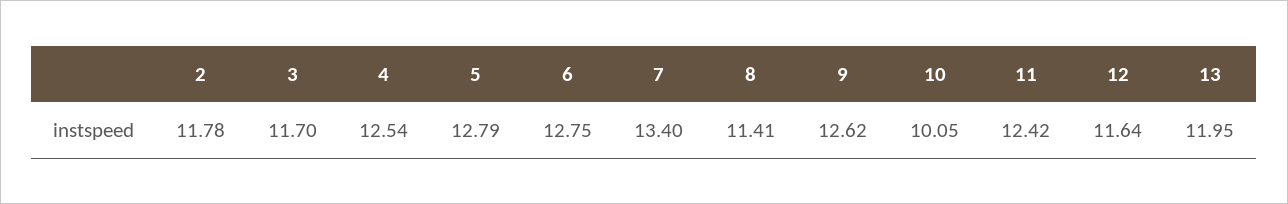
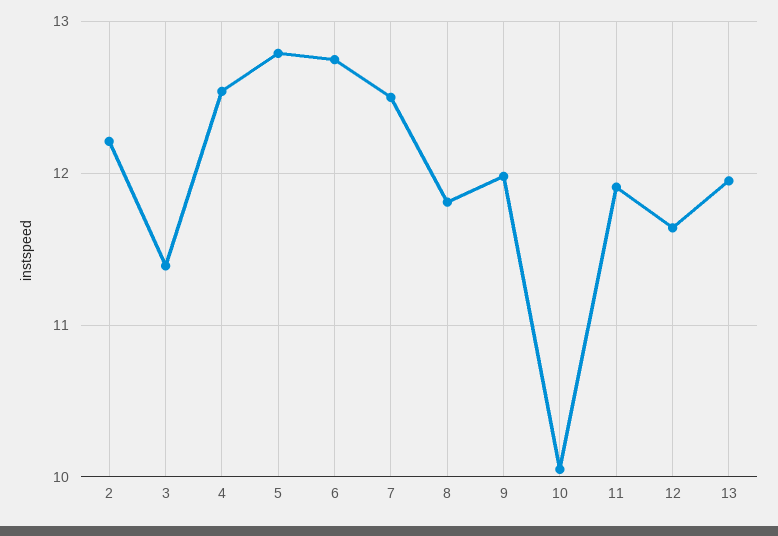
2: 11.78 -> 12.2
3: 11.7 -> 11.4
7: 13.4 -> 12.5
8: 11.41 -> 11.8
9: 12.62 -> 12
11: 12.42 -> 11.9

